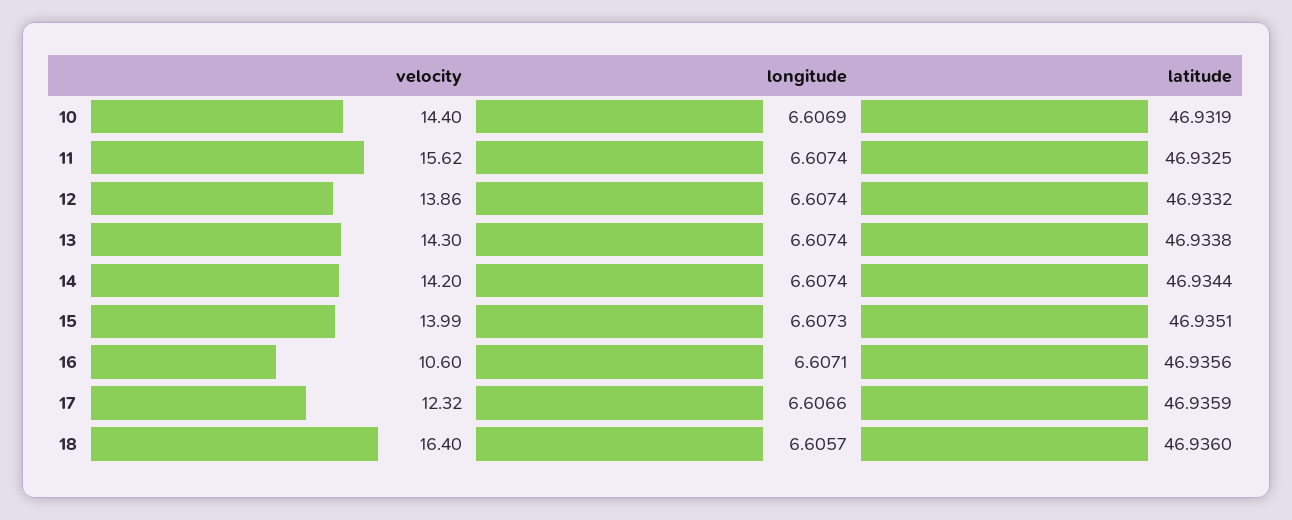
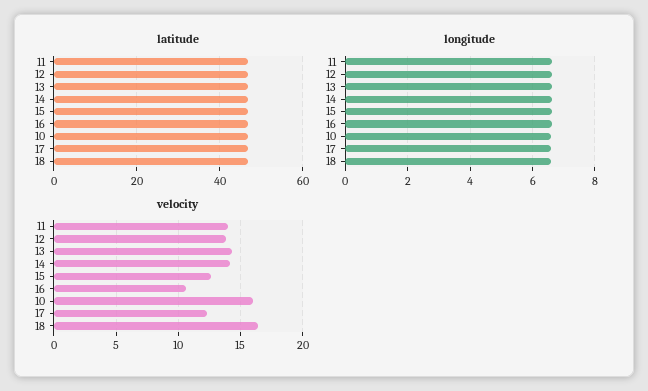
velocity, 10: 14.4 -> 16
velocity, 11: 15.62 -> 14
velocity, 15: 13.99 -> 12.5

